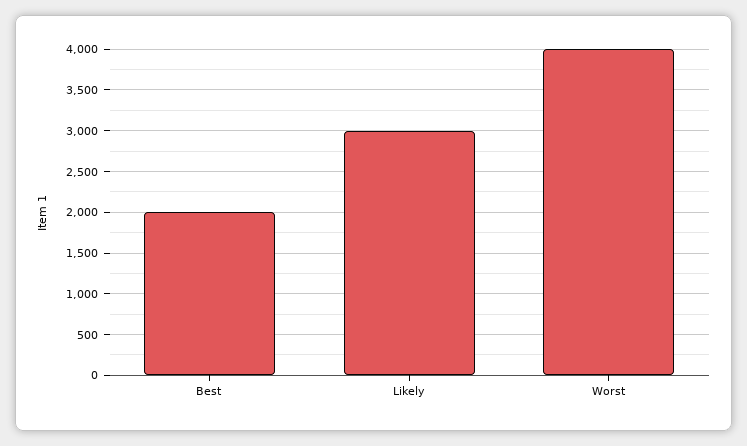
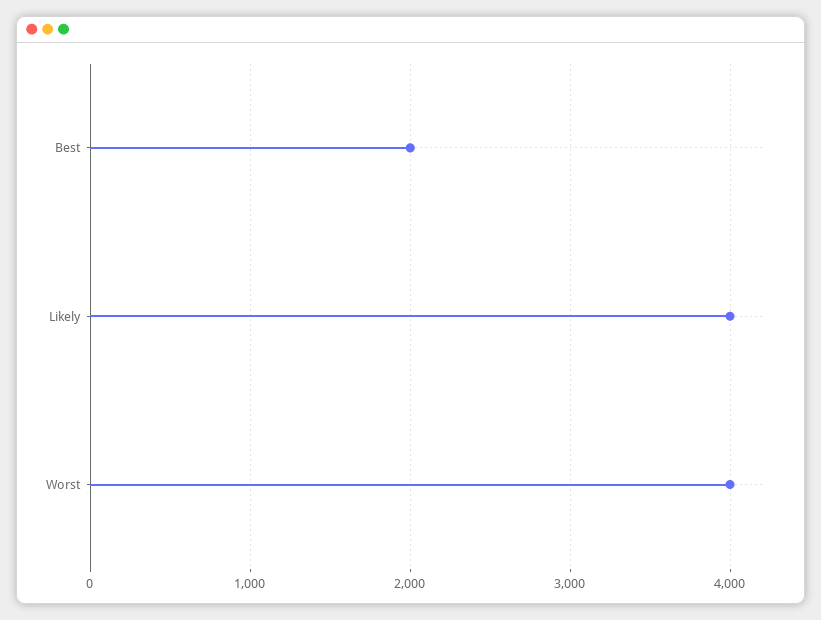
Likely: 3000 -> 4000

